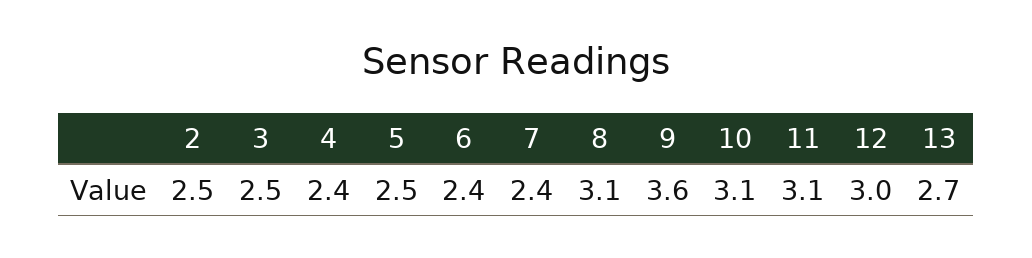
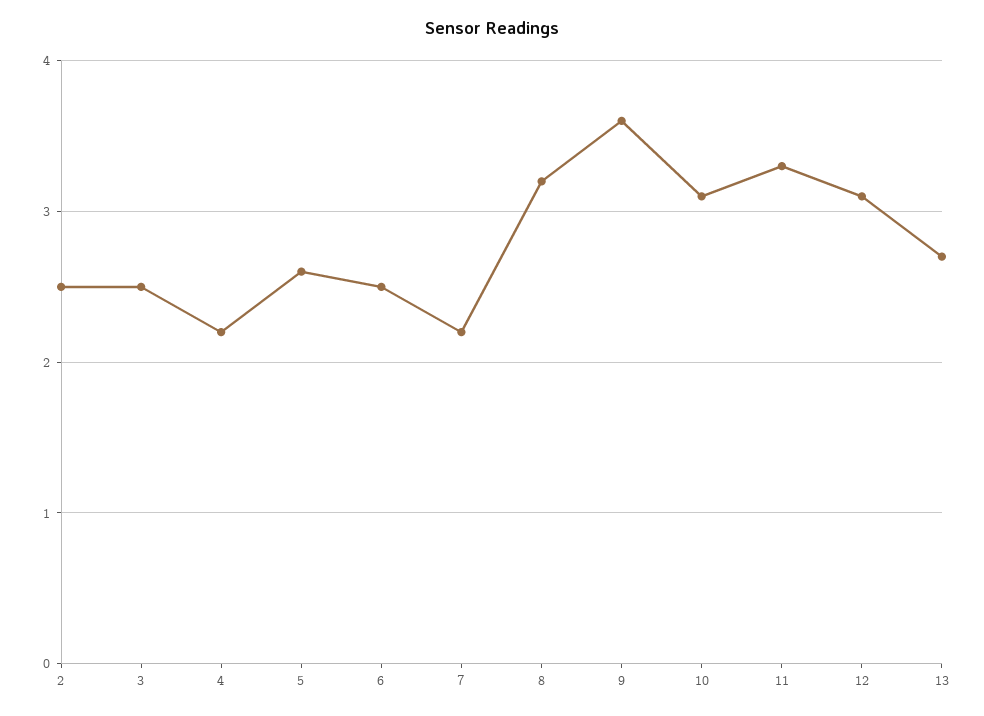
4: 2.4 -> 2.2
5: 2.5 -> 2.6
6: 2.4 -> 2.5
7: 2.4 -> 2.2
8: 3.1 -> 3.2
11: 3.1 -> 3.3
12: 3 -> 3.1

